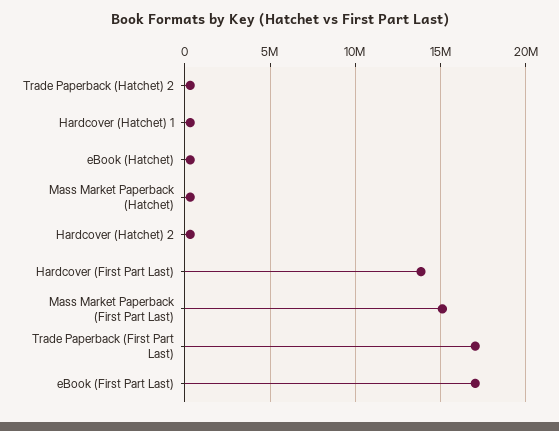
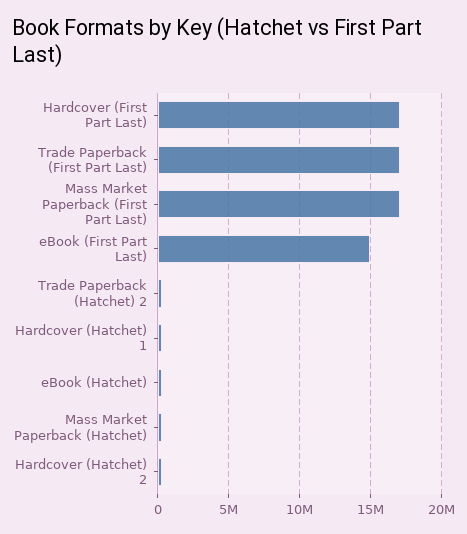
Hardcover (First Part Last): 14000000 -> 17000000
Mass Market Paperback (First Part Last): 15000000 -> 17000000
eBook (First Part Last): 17000000 -> 15000000

